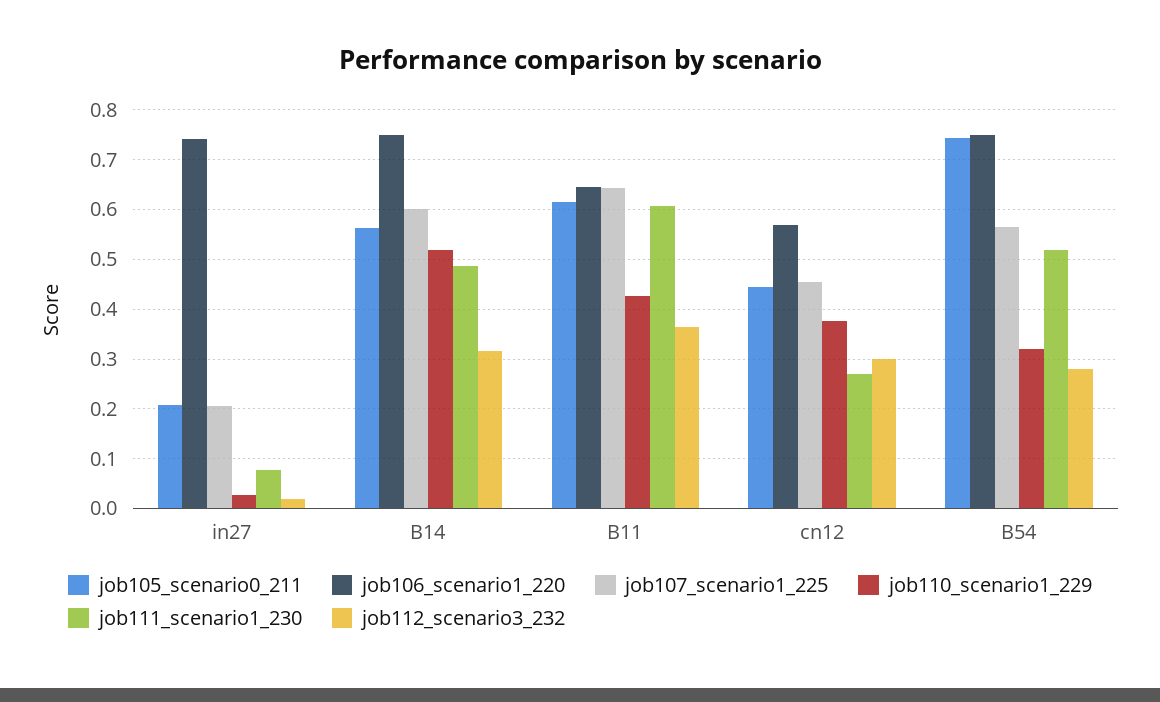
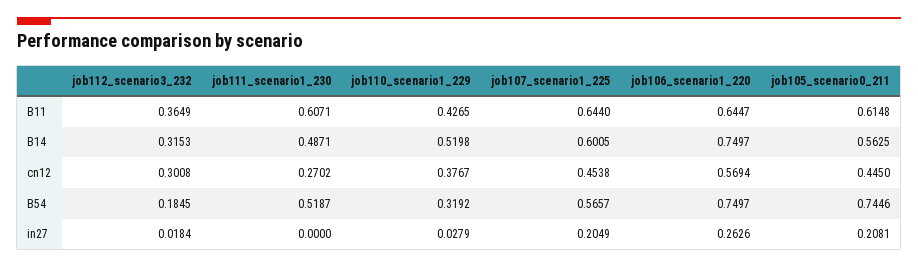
job106_scenario1_220, in27: 0.74 -> 0.2626
job111_scenario1_230, in27: 0.08 -> 0
job112_scenario3_232, B54: 0.28 -> 0.1845

